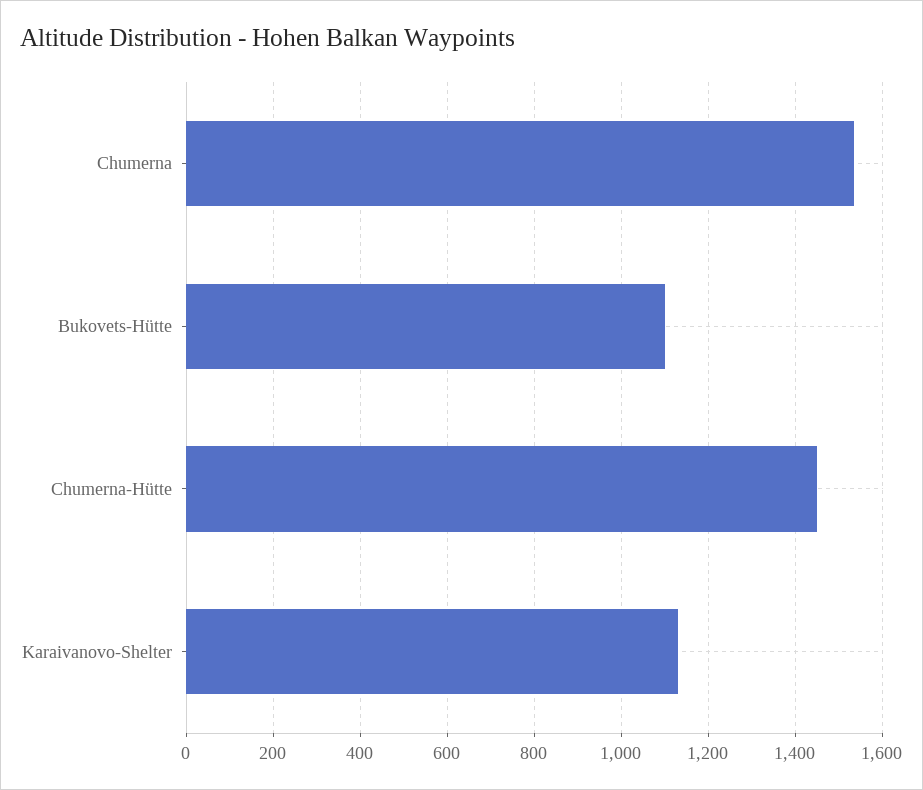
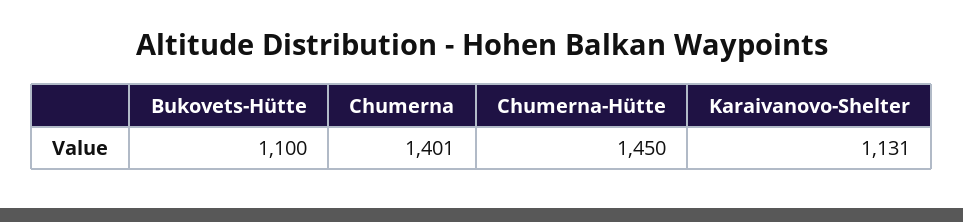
Chumerna: 1540 -> 1401

